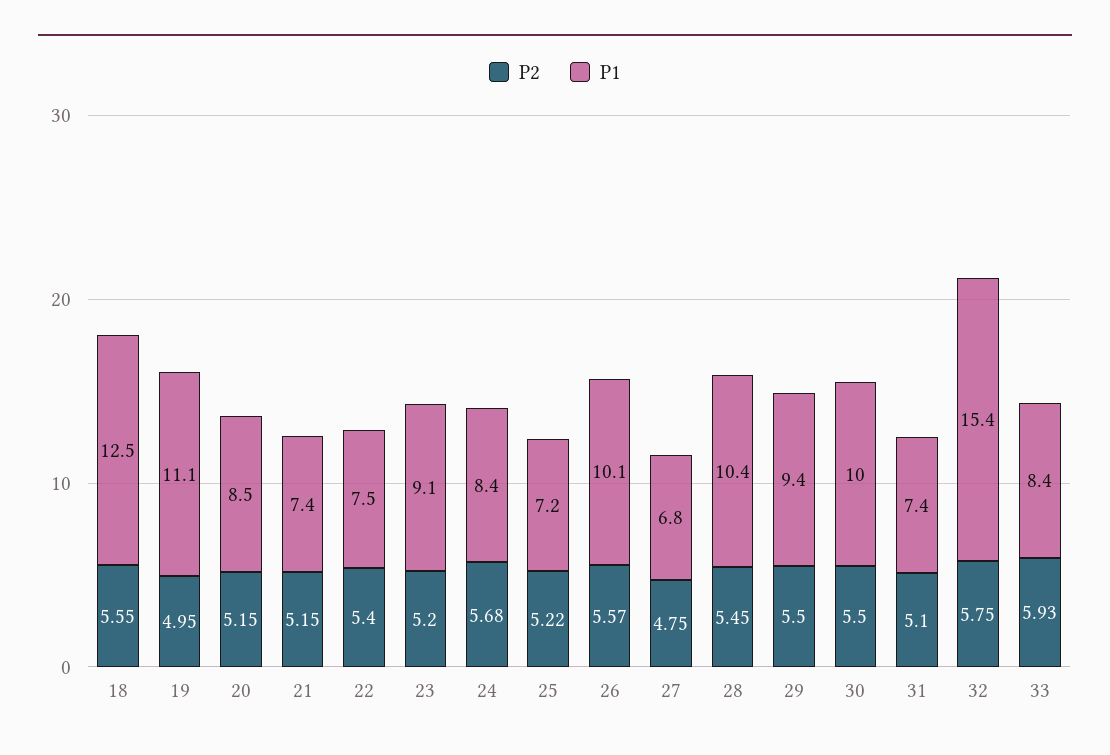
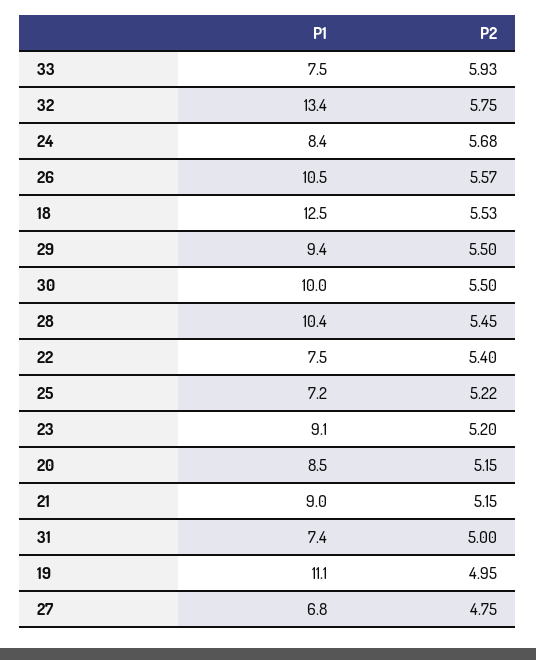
P2, 18: 5.55 -> 5.53
P1, 21: 7.4 -> 9
P1, 26: 10.1 -> 10.5
P2, 31: 5.1 -> 5
P1, 32: 15.4 -> 13.4
P1, 33: 8.4 -> 7.5

